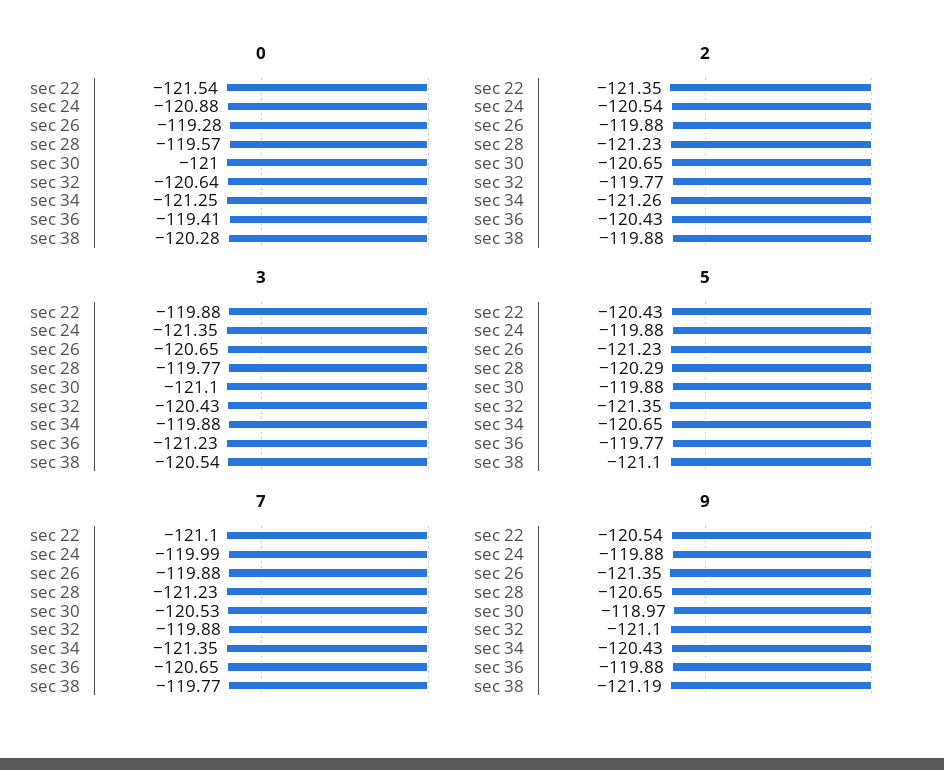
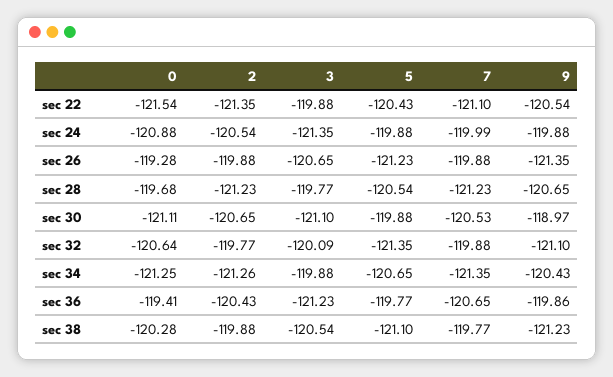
0, sec 28: -119.57 -> -119.68
0, sec 30: -121 -> -121.11
3, sec 32: -120.43 -> -120.09
5, sec 28: -120.29 -> -120.54
9, sec 36: -119.88 -> -119.86
9, sec 38: -121.19 -> -121.23

